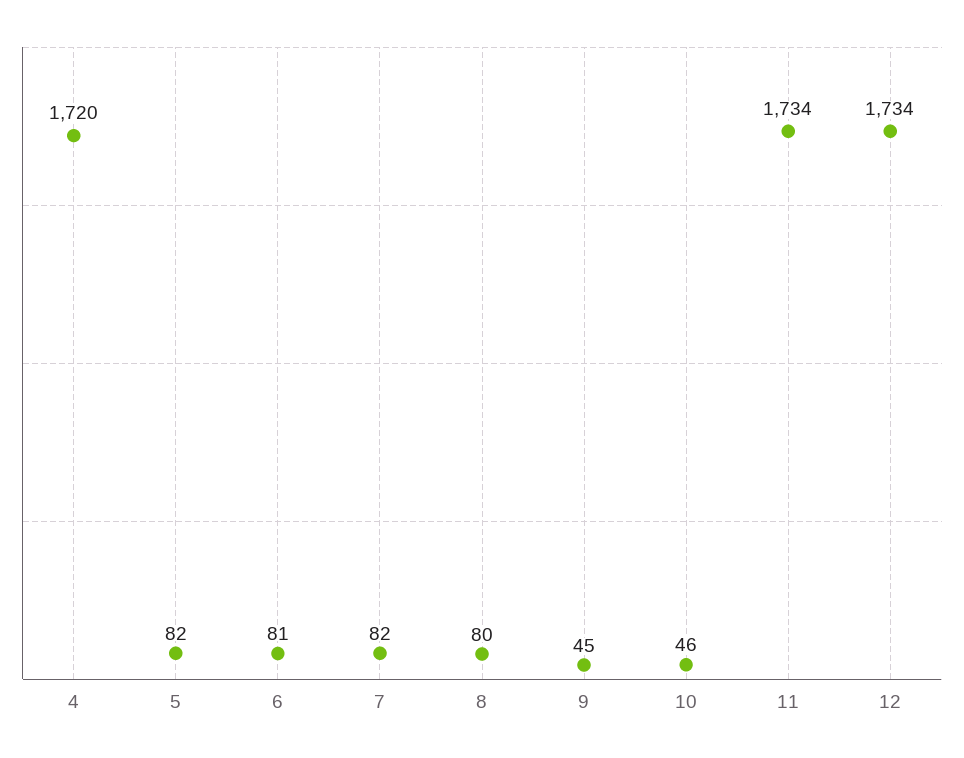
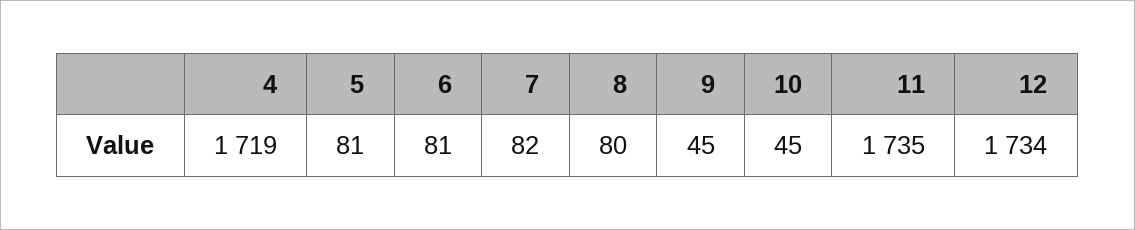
4: 1720 -> 1719
5: 82 -> 81
10: 46 -> 45
11: 1734 -> 1735

